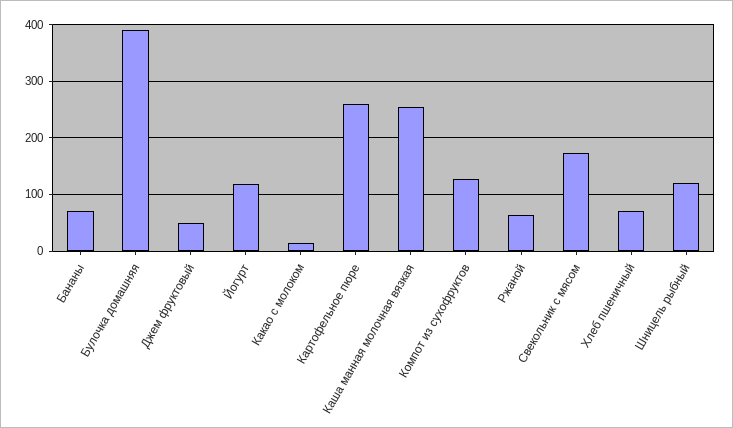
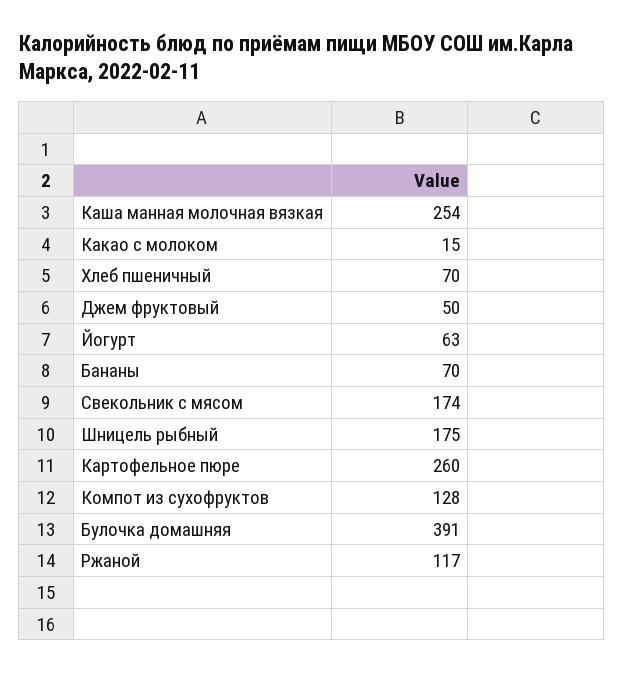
Йогурт: 120 -> 63
Ржаной: 60 -> 117
Шницель рыбный: 120 -> 175

